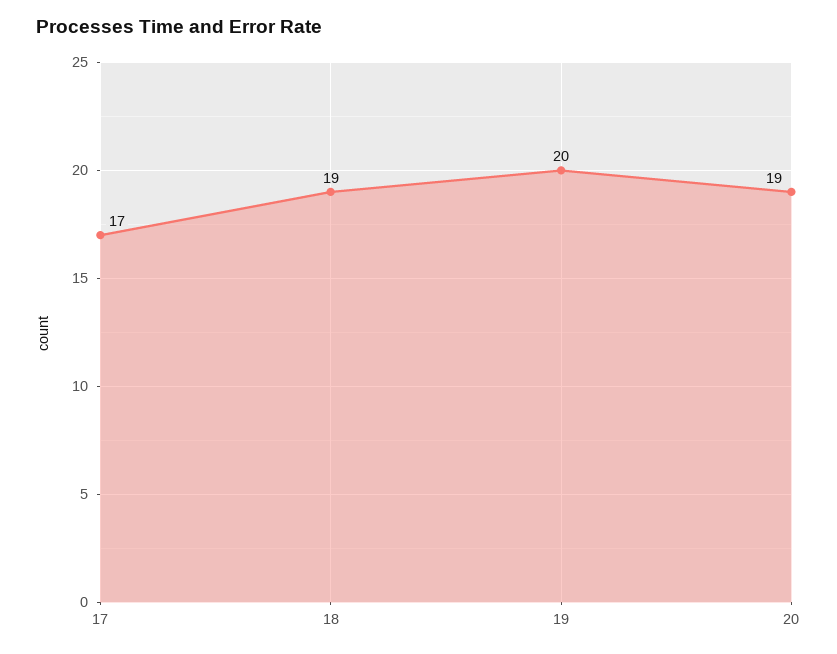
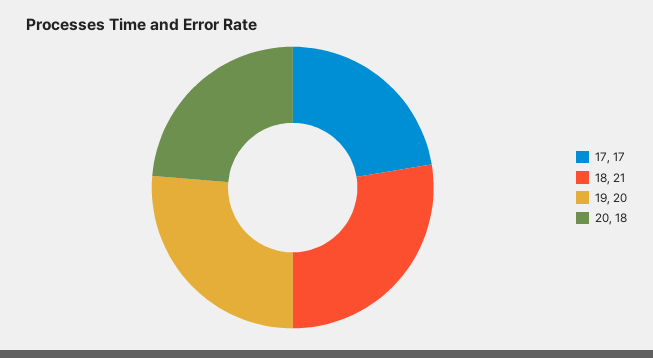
18: 19 -> 21
20: 19 -> 18

